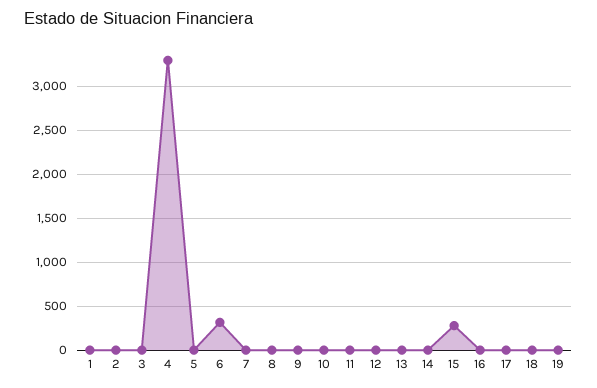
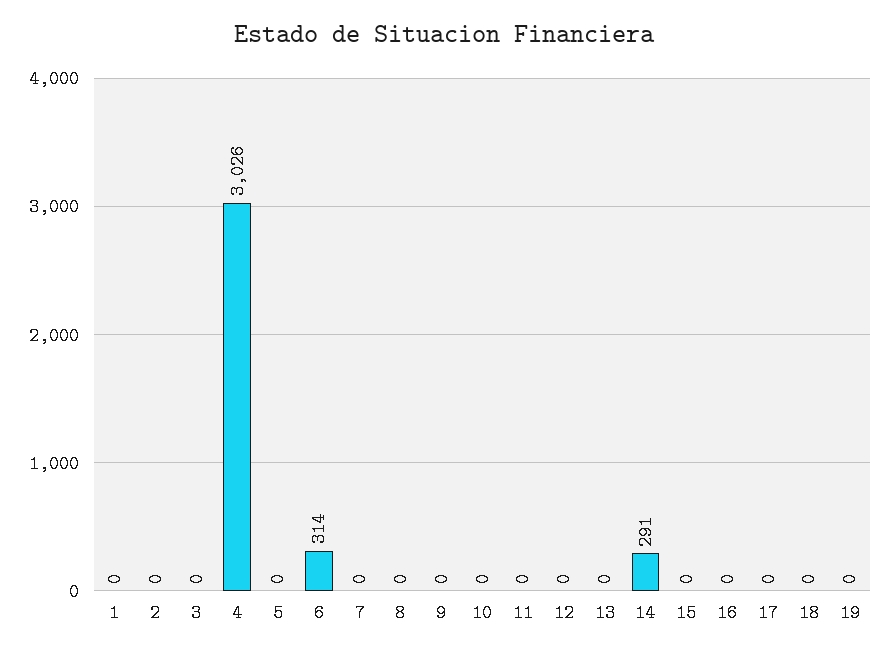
4: 3300 -> 3026
14: 0 -> 291
15: 300 -> 0

